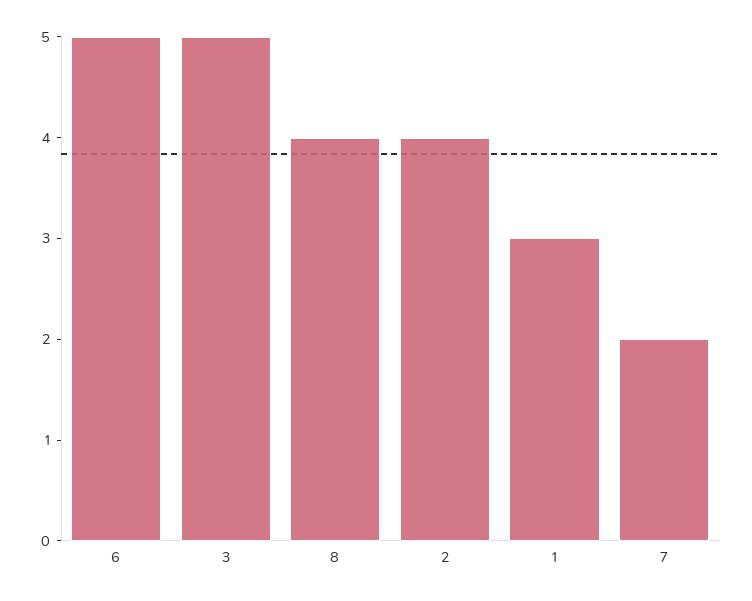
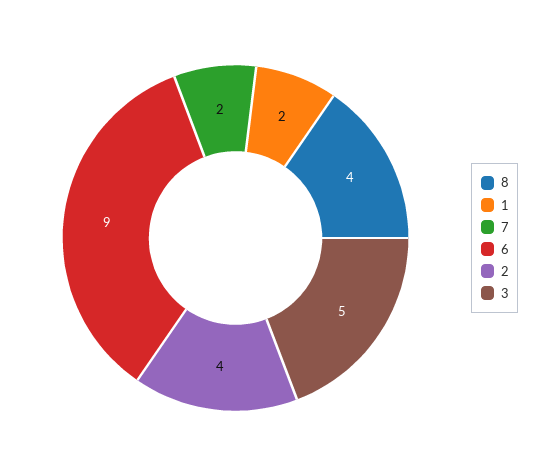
6: 5 -> 9
1: 3 -> 2

